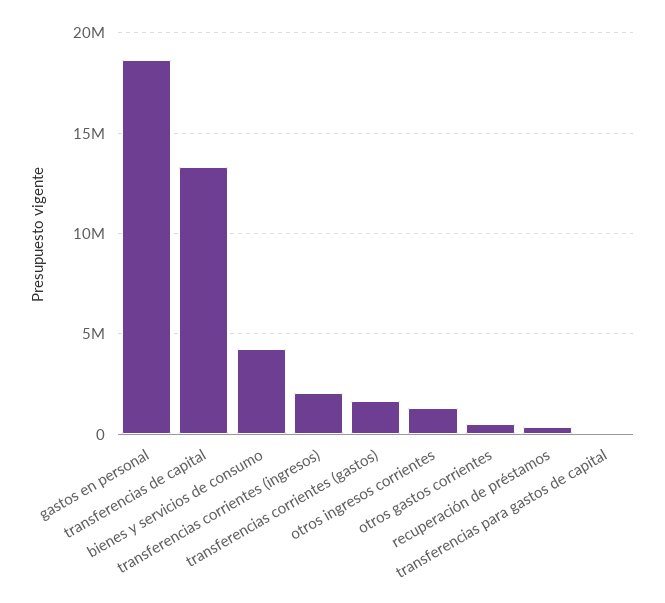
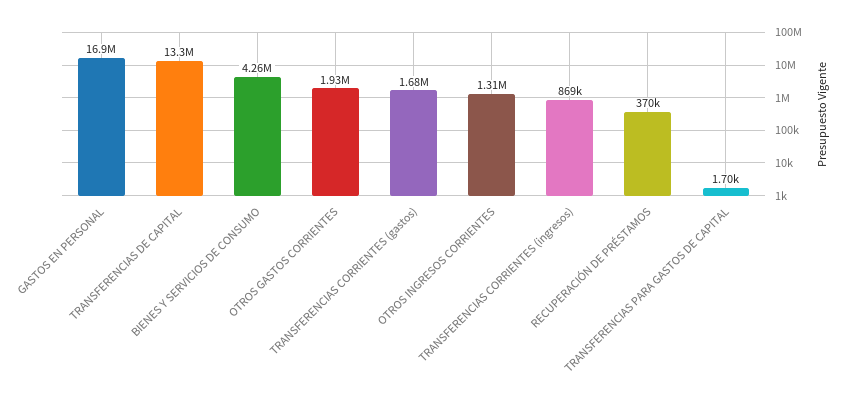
gastos en personal: 18500000 -> 16900000
transferencias corrientes (ingresos): 2000000 -> 869000
otros gastos corrientes: 500000 -> 1930000

